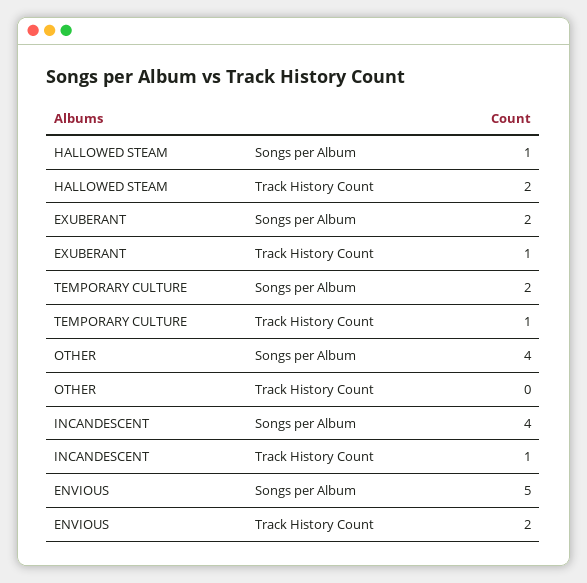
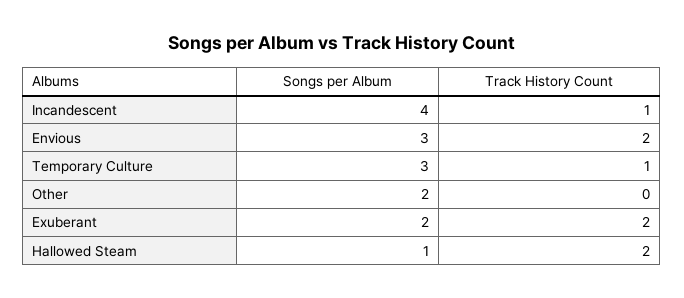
EXUBERANT, Track History Count: 1 -> 2
TEMPORARY CULTURE, Songs per Album: 2 -> 3
OTHER, Songs per Album: 4 -> 2
ENVIOUS, Songs per Album: 5 -> 3

